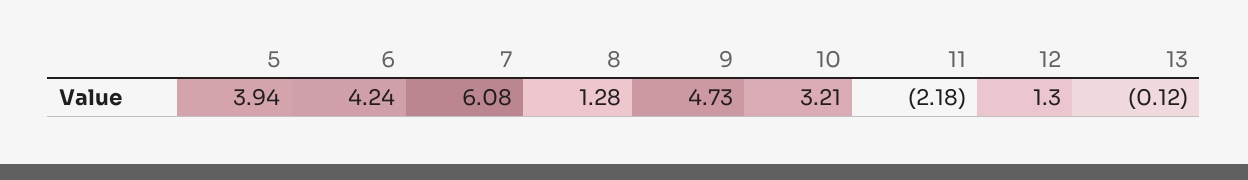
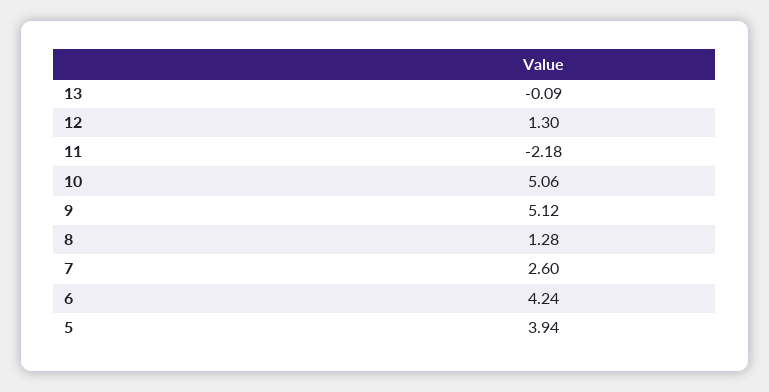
7: 6.08 -> 2.6
9: 4.73 -> 5.12
10: 3.21 -> 5.06
13: -0.12 -> -0.09

